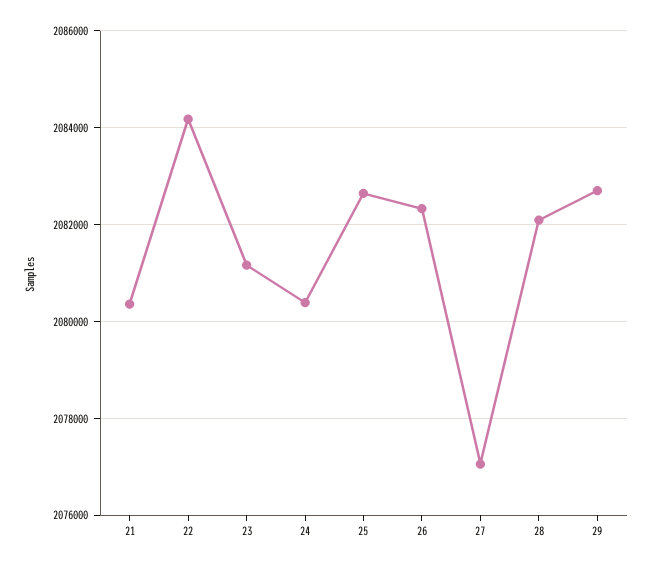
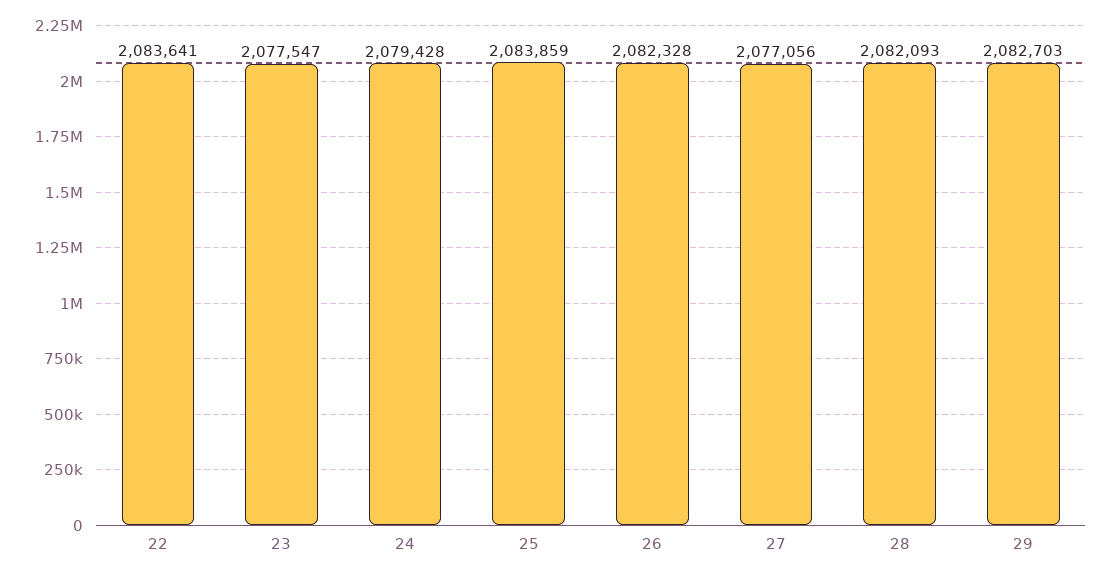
21: 2080400 -> none
22: 2084200 -> 2083641
23: 2081200 -> 2077547
24: 2080400 -> 2079428
25: 2082600 -> 2083859

